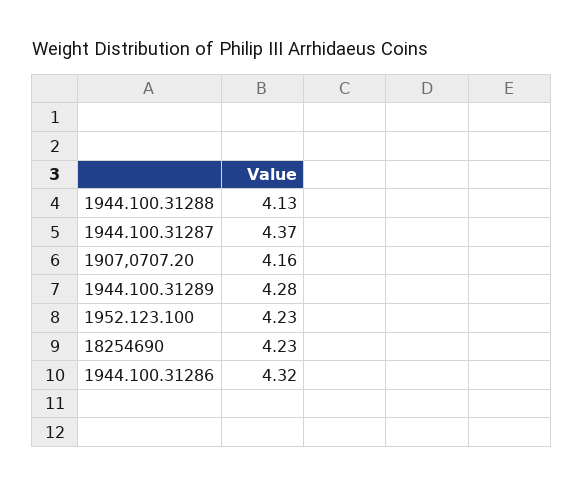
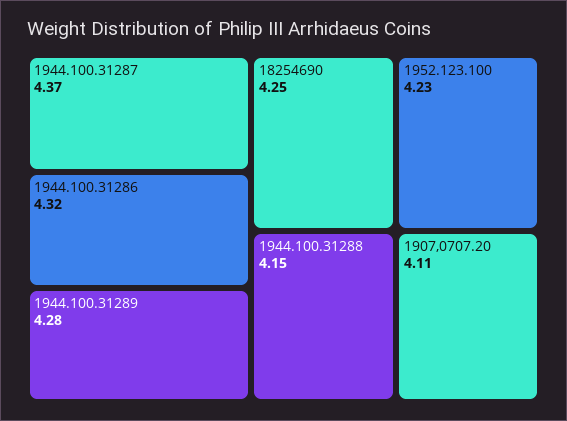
1944.100.31288: 4.13 -> 4.15
1907,0707.20: 4.16 -> 4.11
18254690: 4.23 -> 4.25

